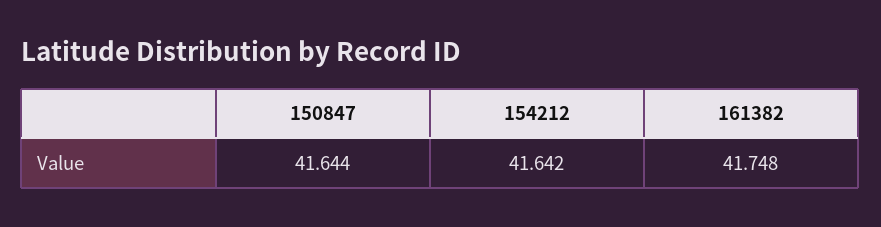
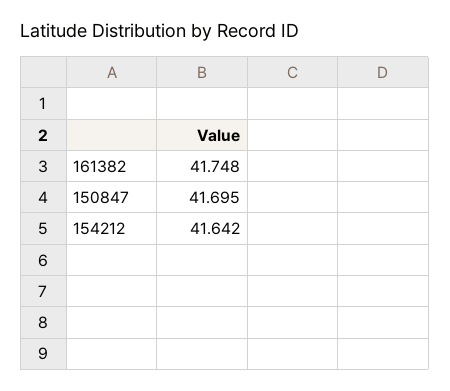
150847: 41.644 -> 41.695

